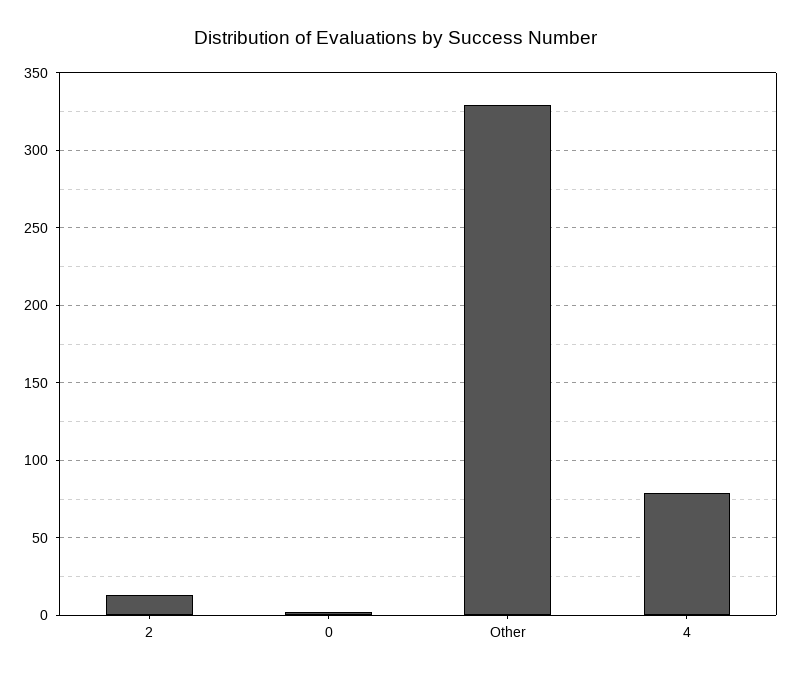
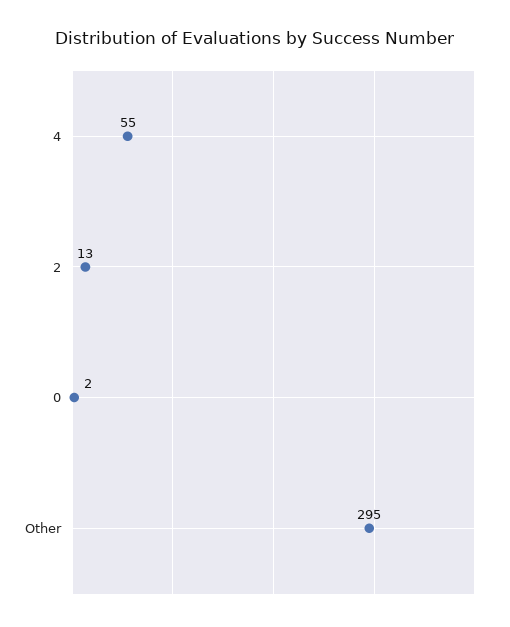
Other: 330 -> 295
4: 80 -> 55

